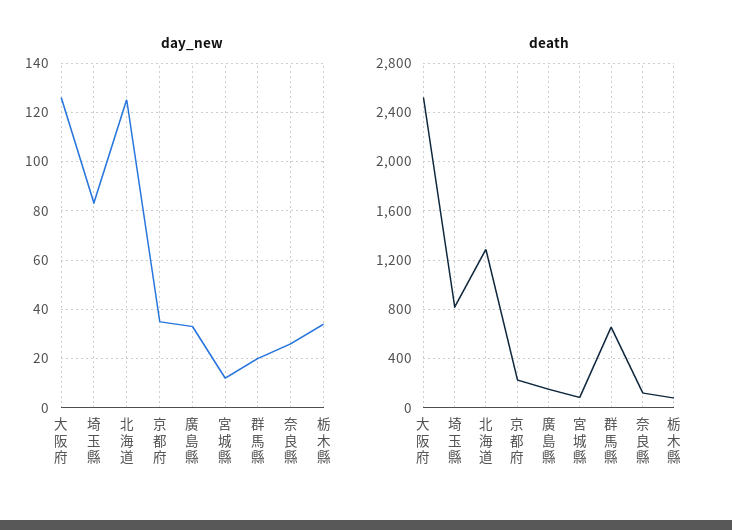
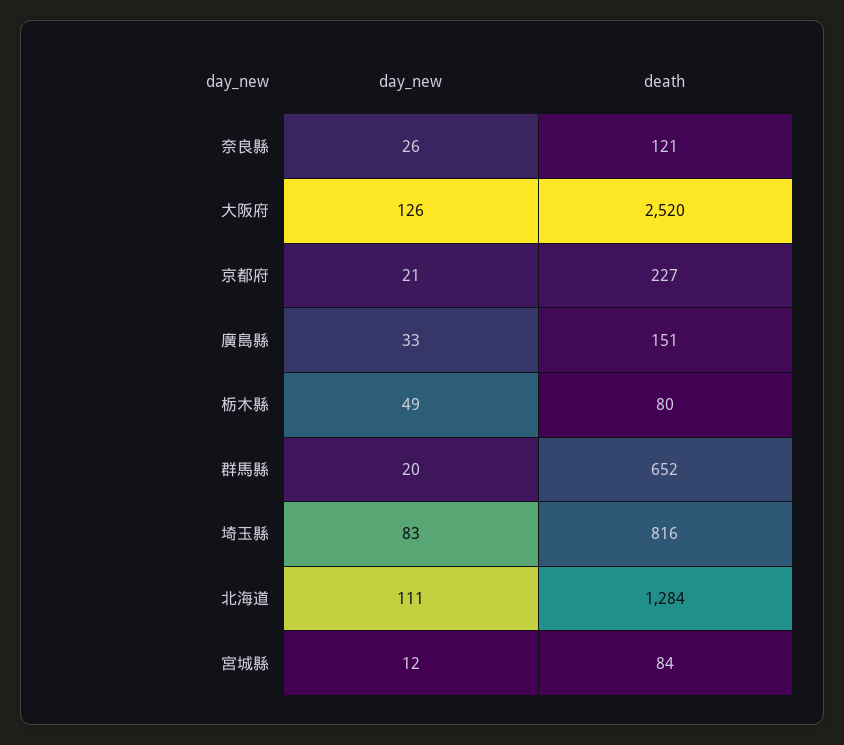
day_new, 北海道: 125 -> 111
day_new, 京都府: 35 -> 21
day_new, 栃木縣: 35 -> 49

